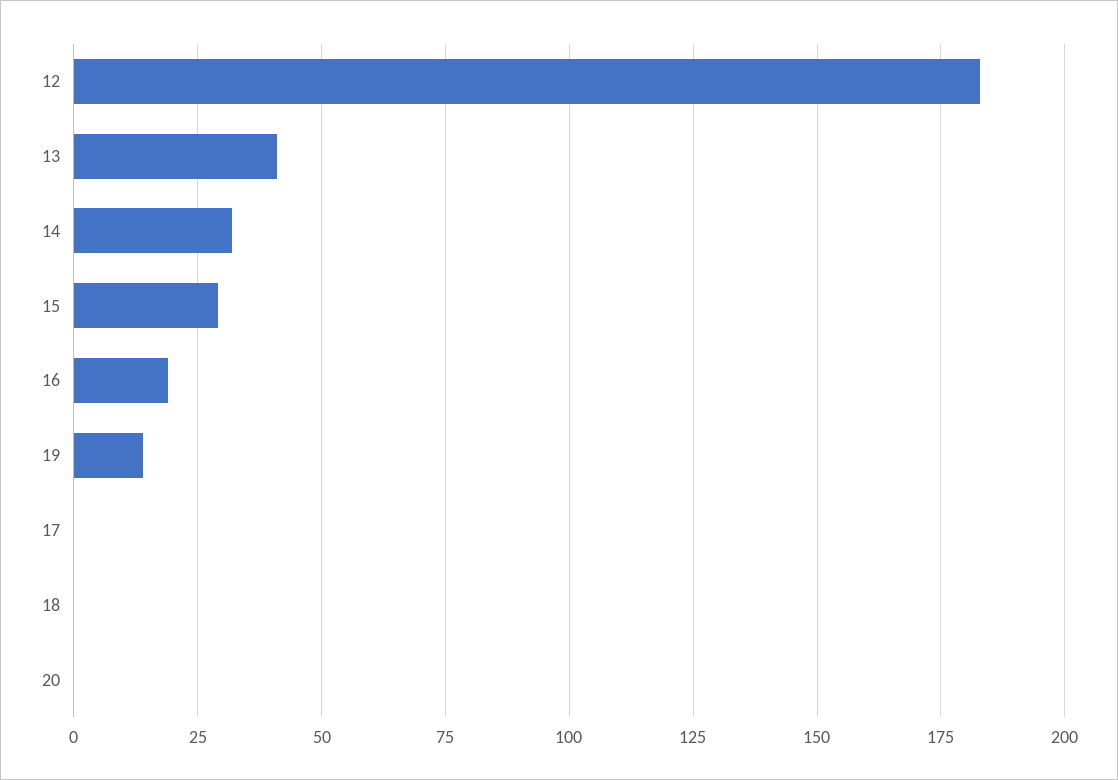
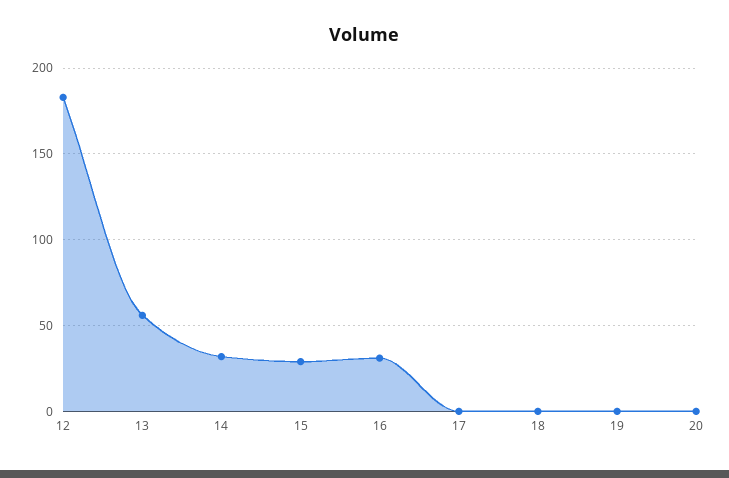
13: 40 -> 55
16: 20 -> 30
19: 15 -> 0

